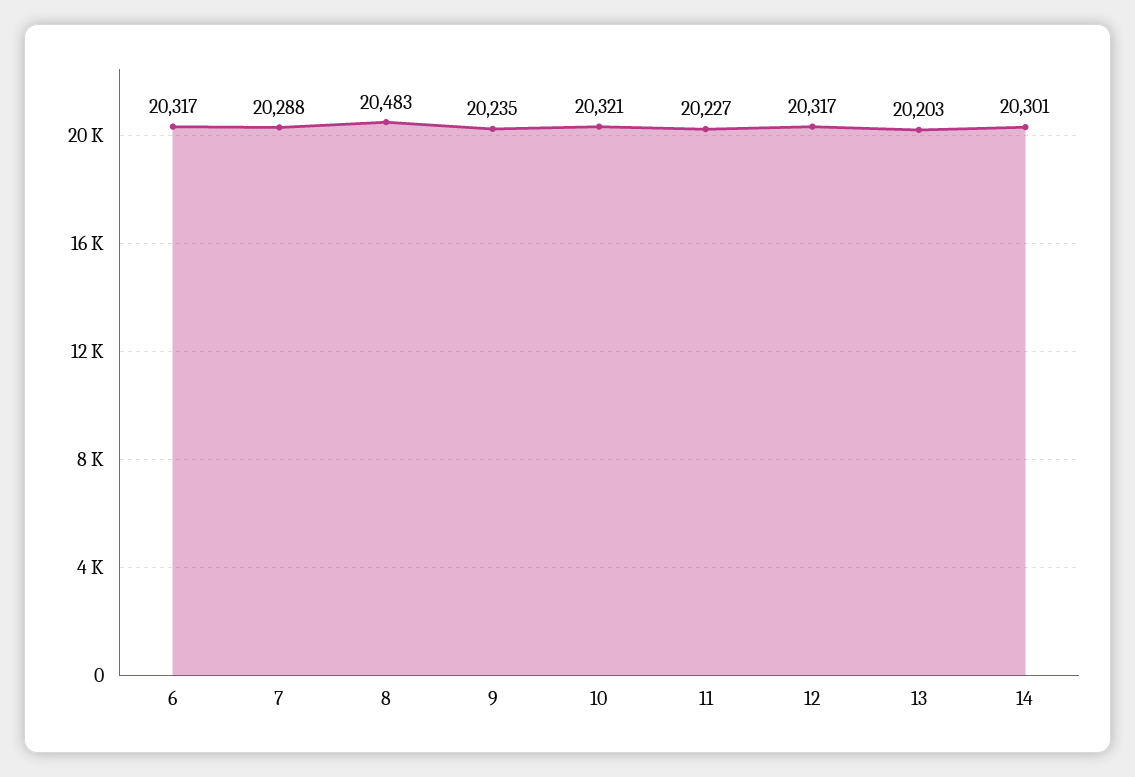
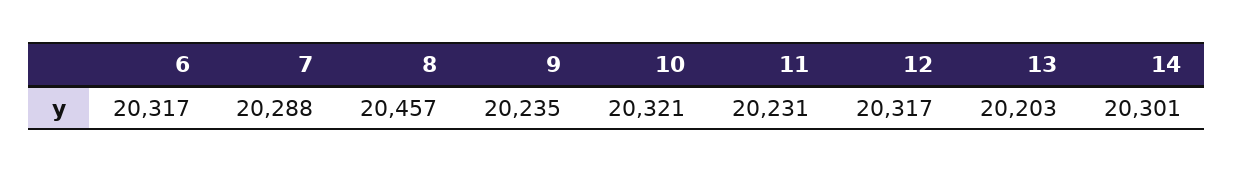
8: 20483 -> 20457
11: 20227 -> 20231

